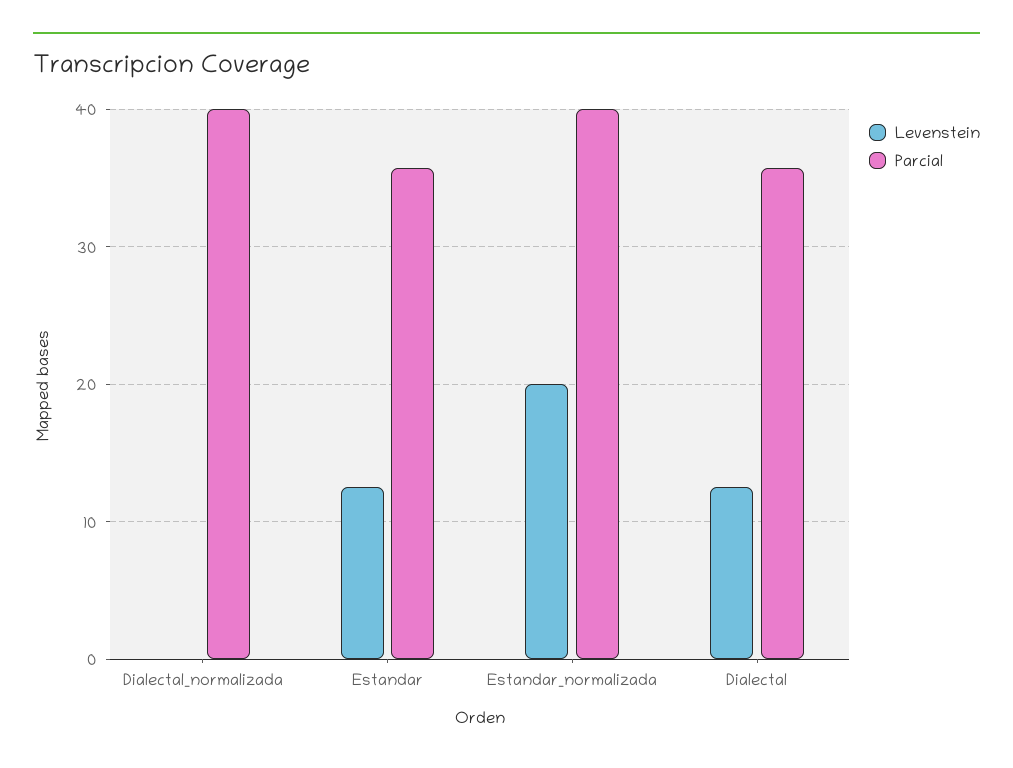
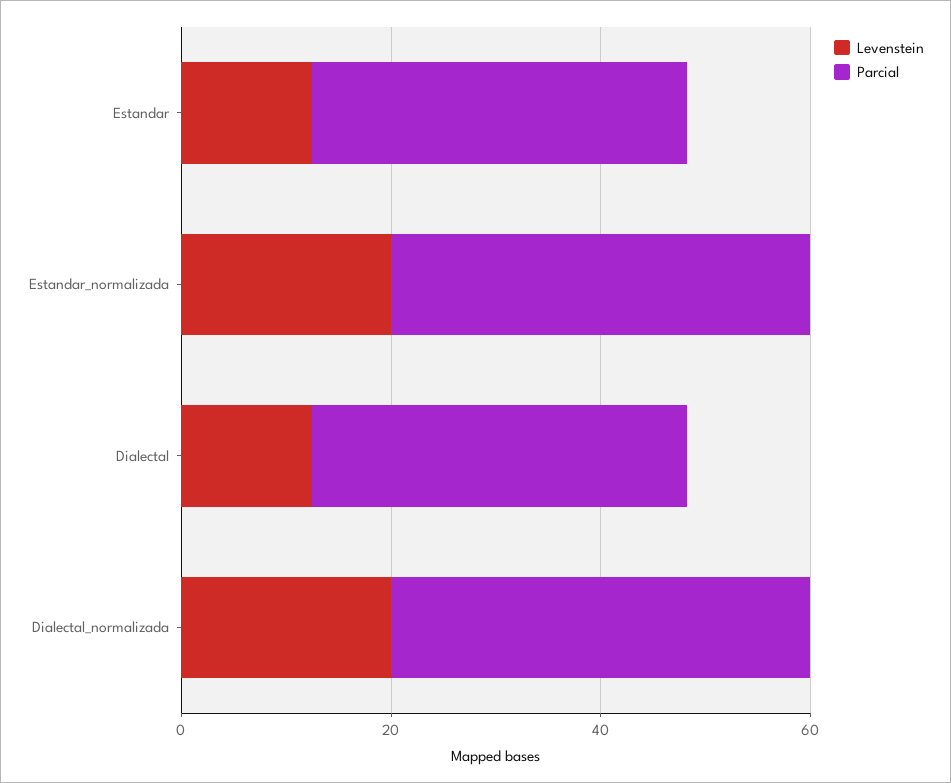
Levenstein, Dialectal_normalizada: 0 -> 20

